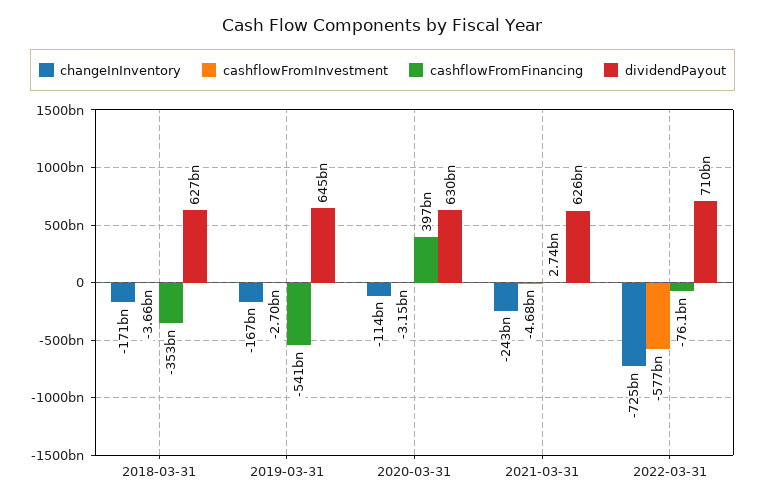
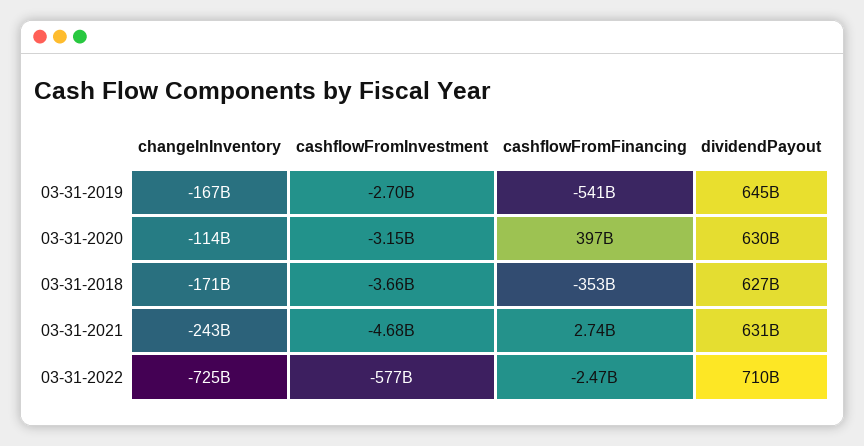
dividendPayout, 2021-03-31: 626000000000 -> 631000000000
cashflowFromFinancing, 2022-03-31: -76100000000 -> -2470000000

